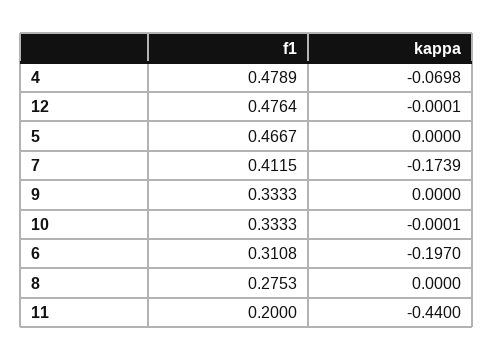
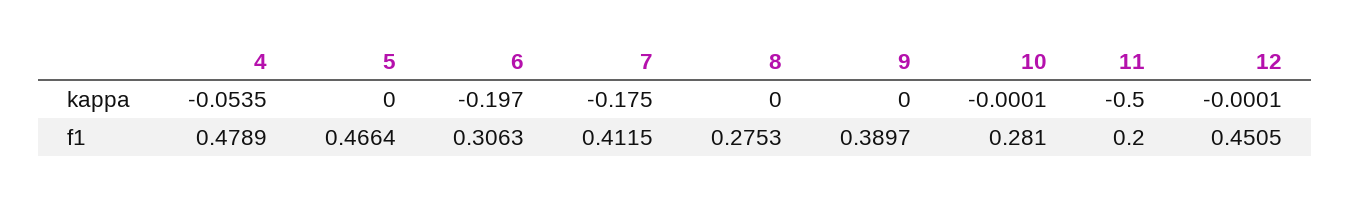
kappa, 4: -0.0698 -> -0.0535
f1, 12: 0.4764 -> 0.4505
f1, 5: 0.4667 -> 0.4664
kappa, 7: -0.1739 -> -0.175
f1, 9: 0.3333 -> 0.3897
f1, 10: 0.3333 -> 0.281
f1, 6: 0.3108 -> 0.3063
kappa, 11: -0.44 -> -0.5

